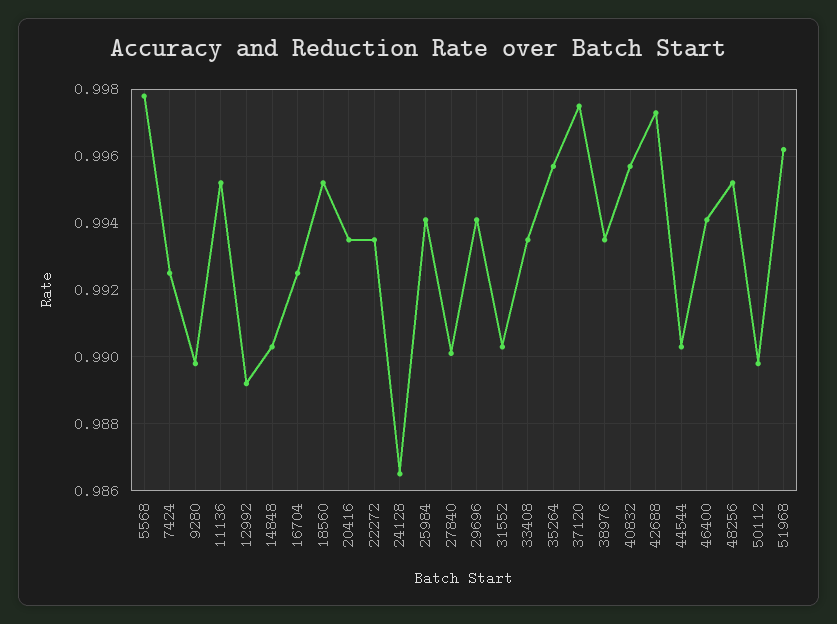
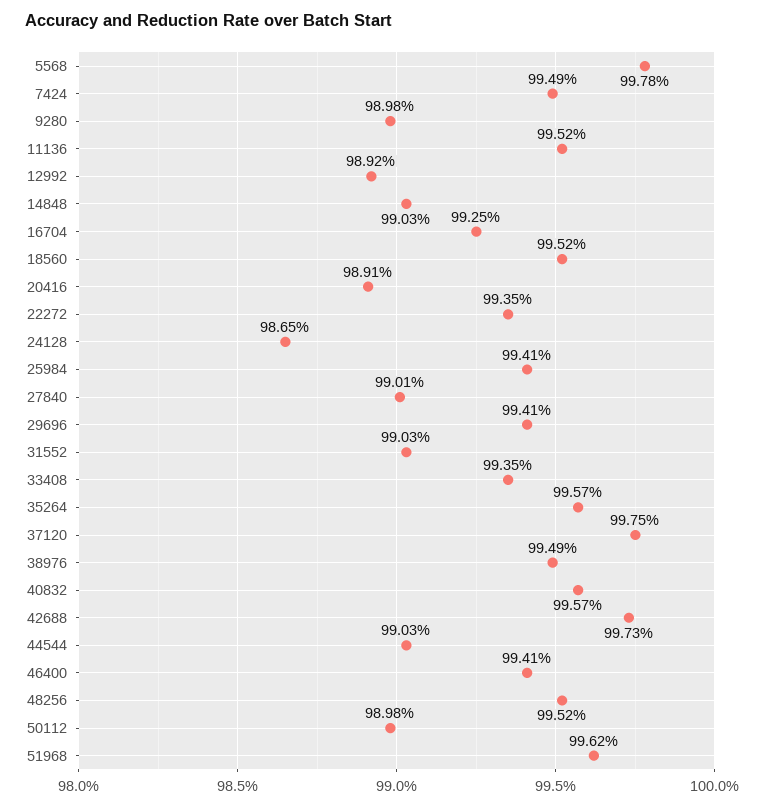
7424: 0.9925 -> 0.9949
20416: 0.9935 -> 0.9891
38976: 0.9935 -> 0.9949

